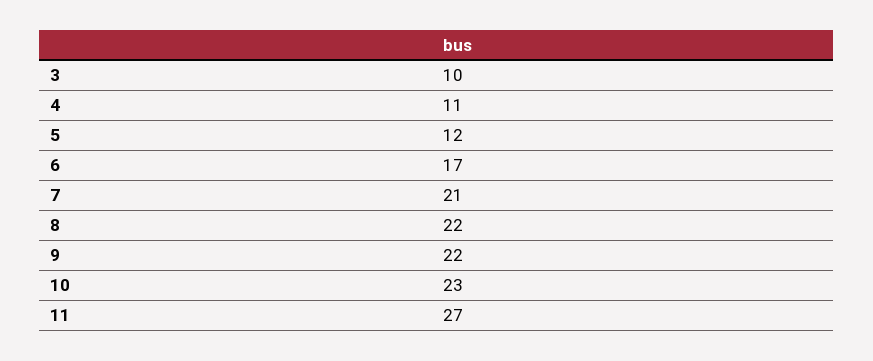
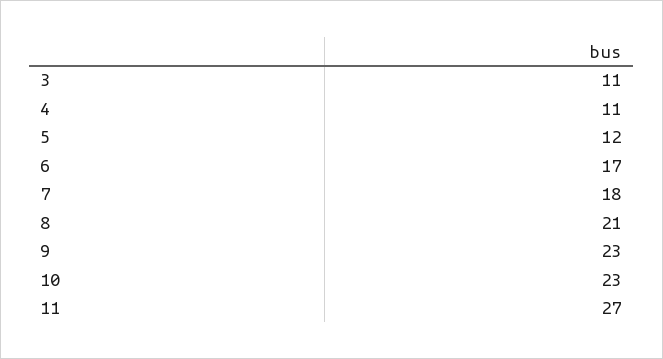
3: 10 -> 11
7: 21 -> 18
8: 22 -> 21
9: 22 -> 23

